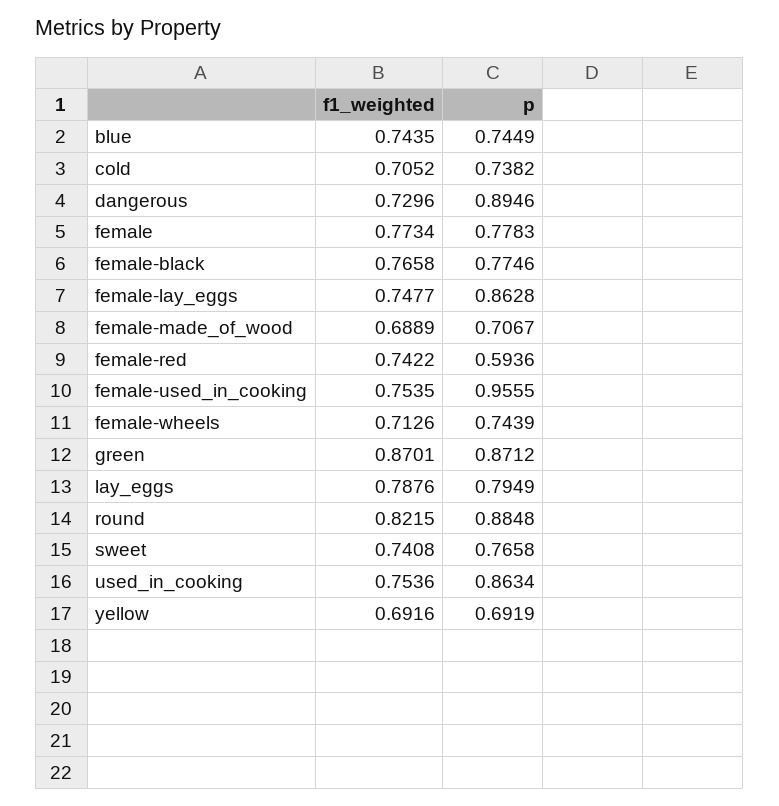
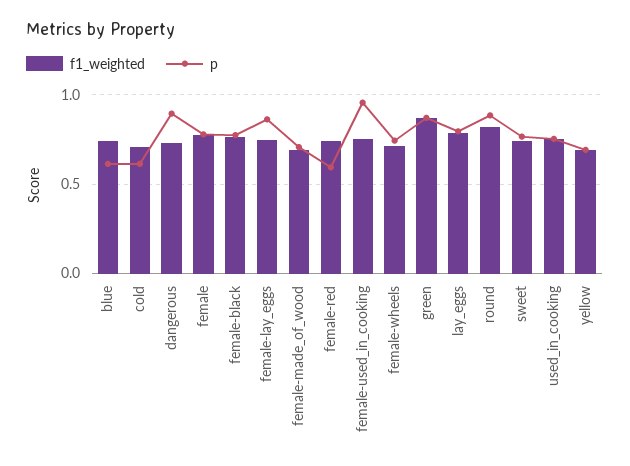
p, blue: 0.7449 -> 0.6
p, cold: 0.7382 -> 0.6
p, used_in_cooking: 0.8634 -> 0.75

